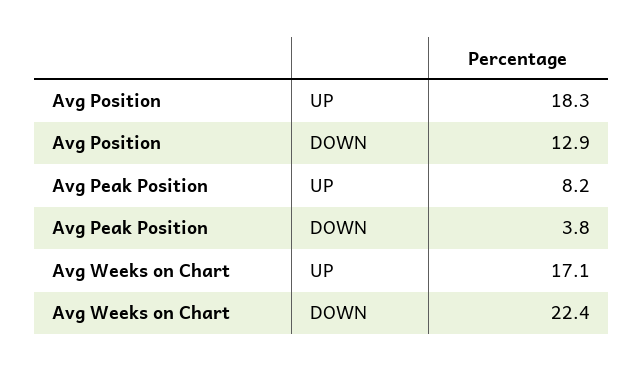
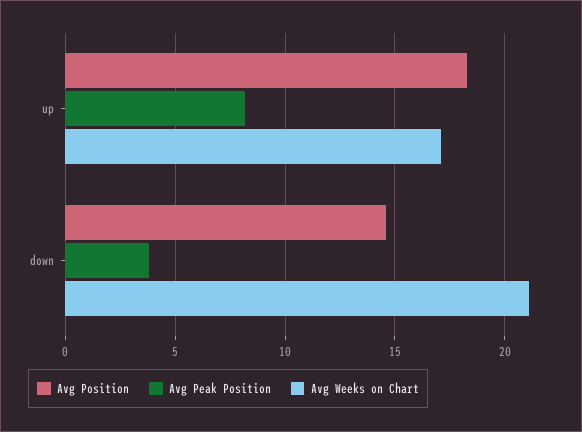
Avg Position, DOWN: 12.9 -> 14.5
Avg Weeks on Chart, DOWN: 22.4 -> 21

